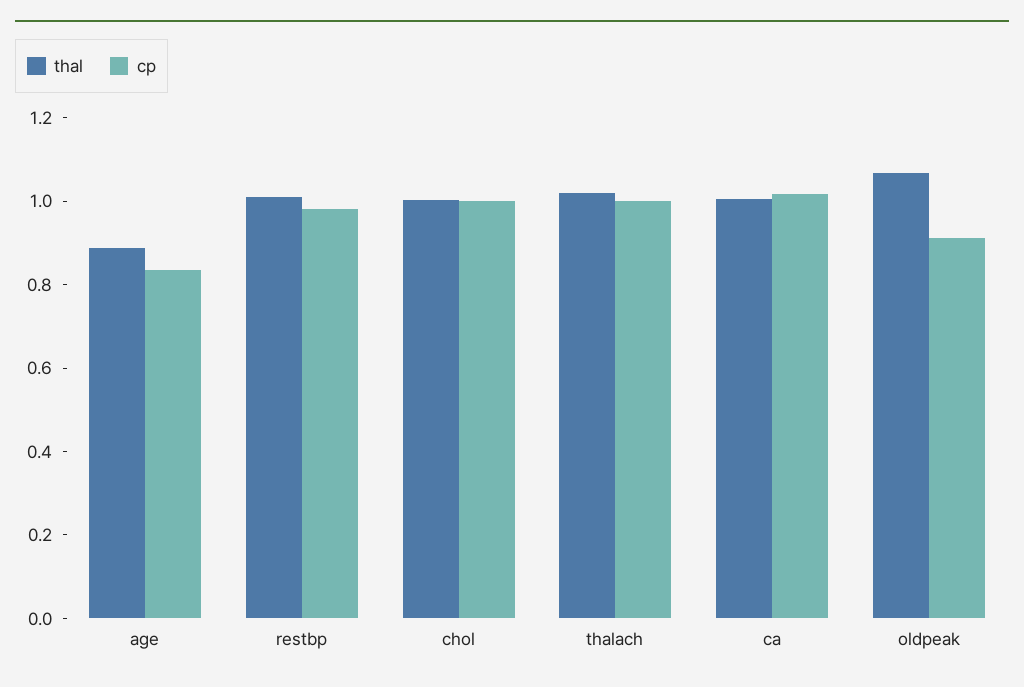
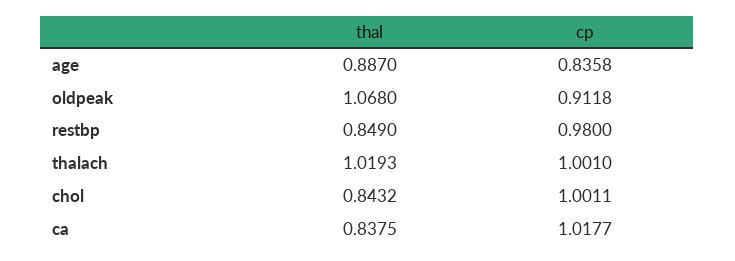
thal, restbp: 1 -> 0.849
thal, chol: 1 -> 0.8432
thal, ca: 1 -> 0.8375

